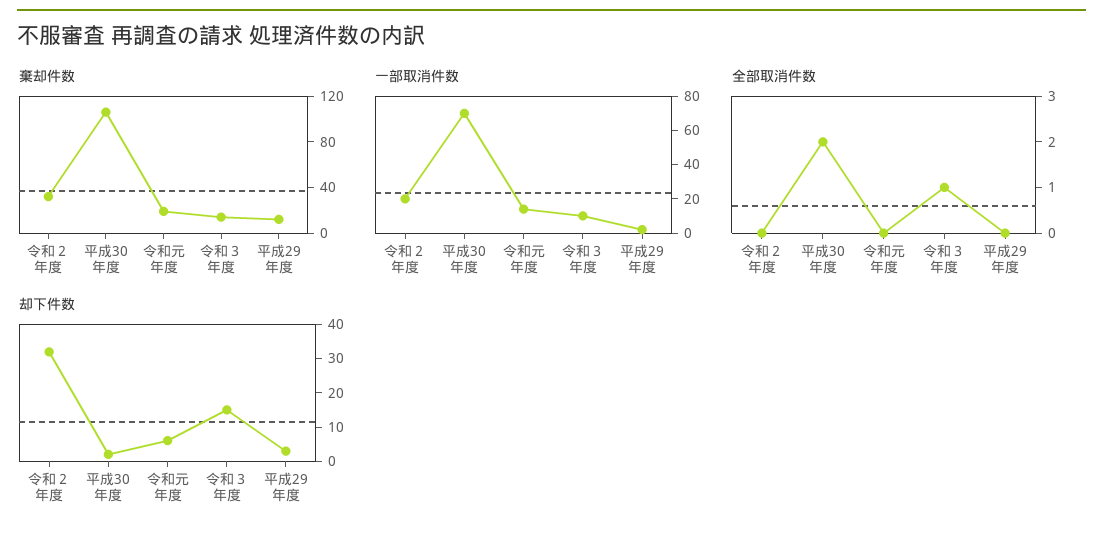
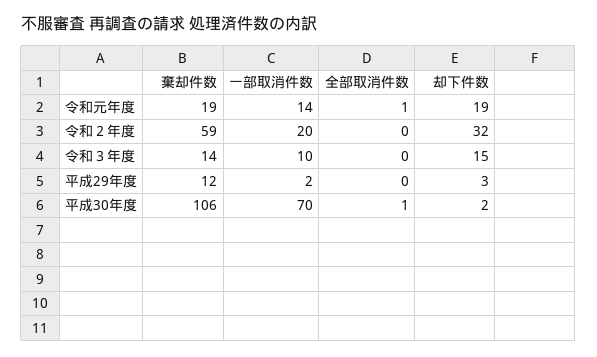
棄却件数, 令和２年度: 30 -> 59
全部取消件数, 平成30年度: 2 -> 1
全部取消件数, 令和元年度: 0 -> 1
全部取消件数, 令和３年度: 1 -> 0
却下件数, 令和元年度: 5 -> 19

